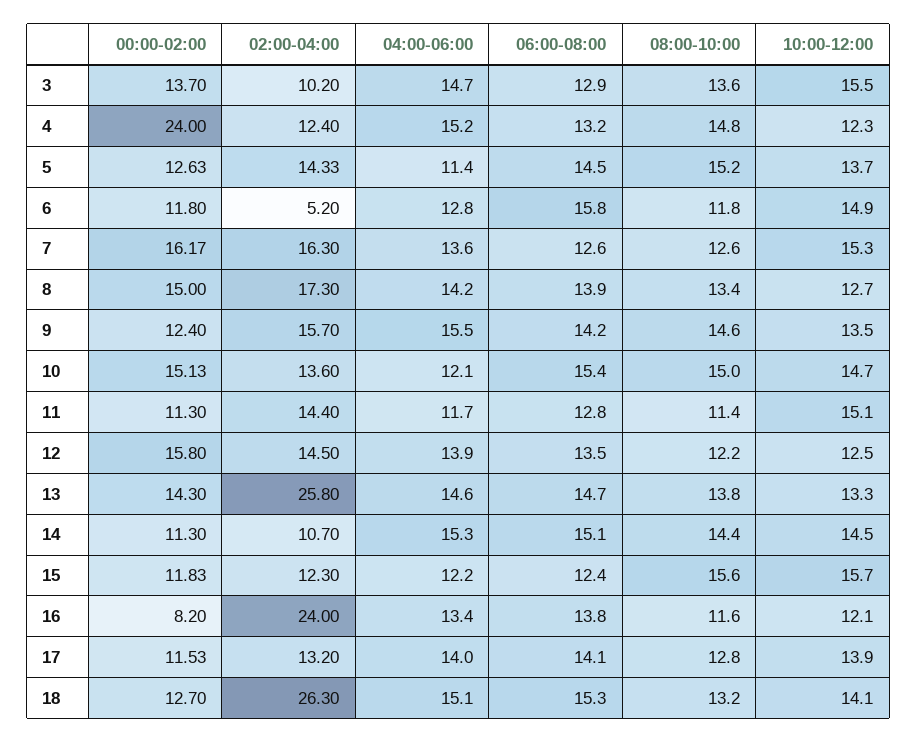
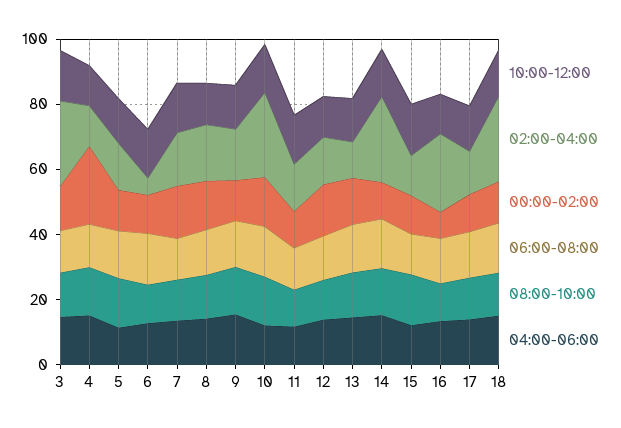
02:00-04:00, 3: 10.2 -> 25
02:00-04:00, 10: 13.6 -> 25
02:00-04:00, 13: 25.8 -> 10
02:00-04:00, 14: 10.7 -> 25

